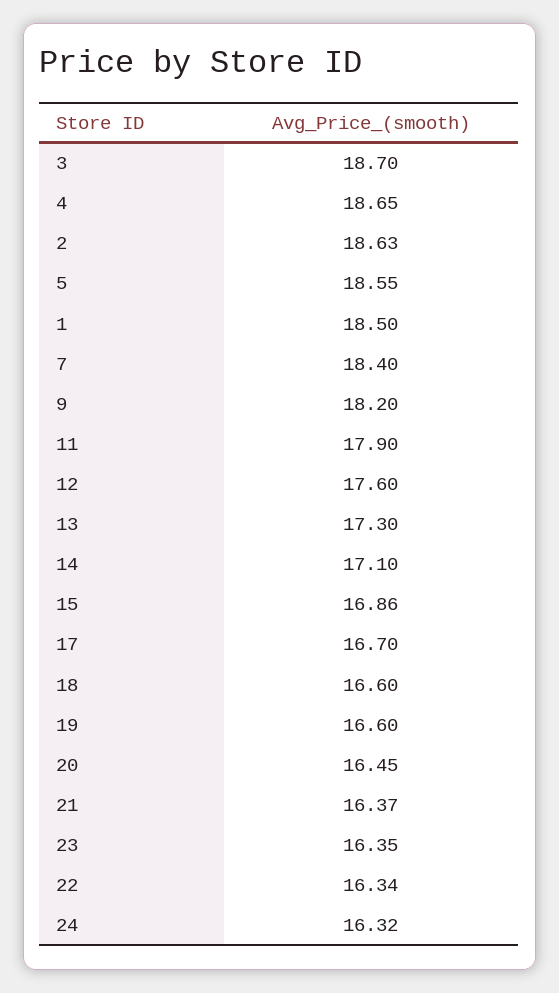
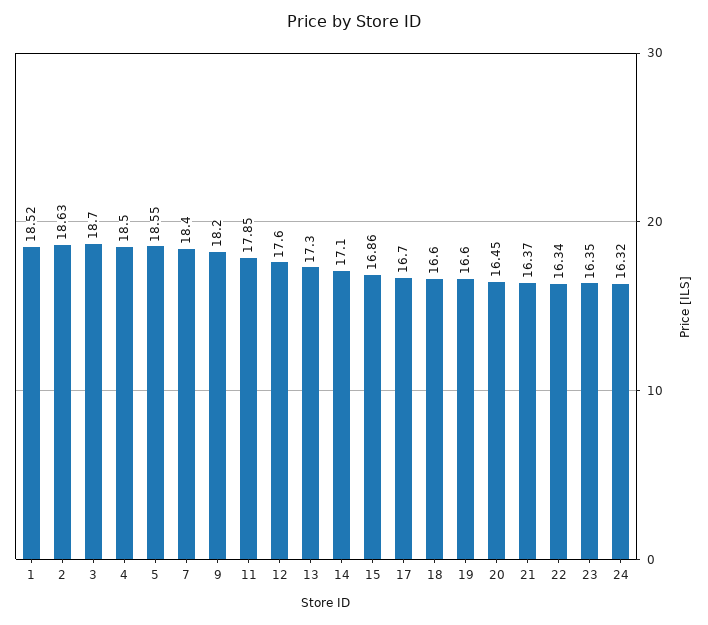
4: 18.65 -> 18.5
1: 18.5 -> 18.52
11: 17.9 -> 17.85

